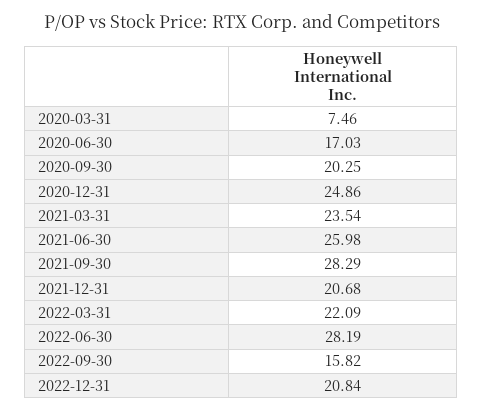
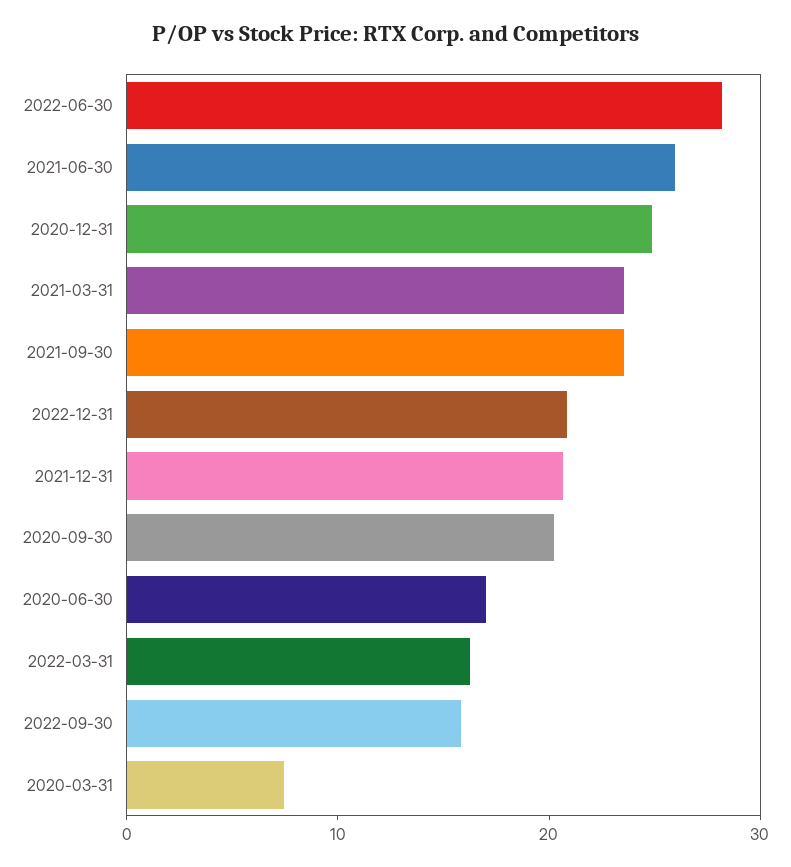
2021-09-30: 28.29 -> 24
2022-03-31: 22.09 -> 16

